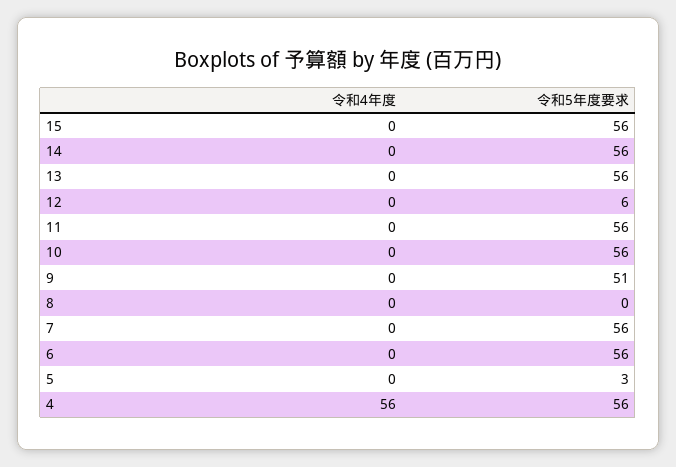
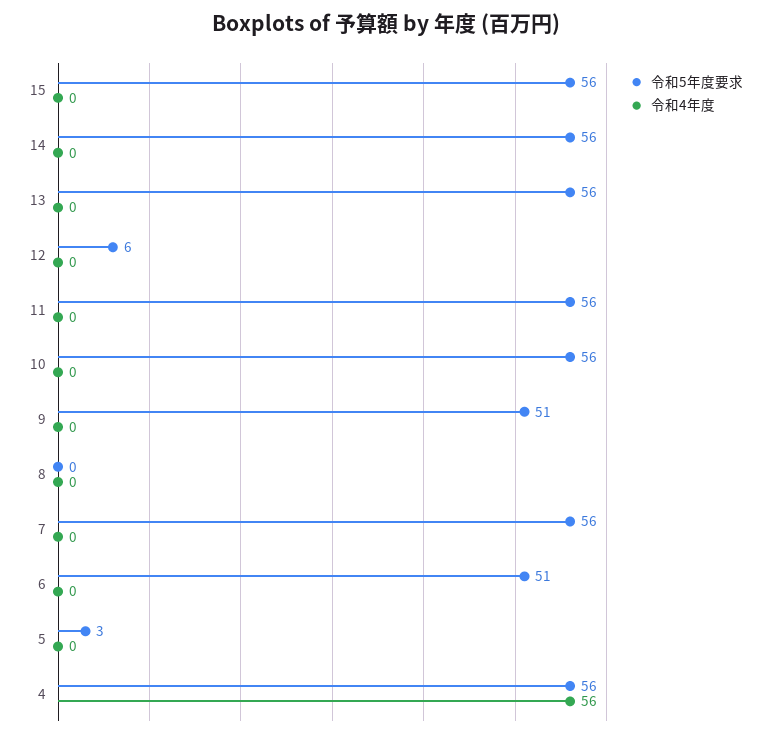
令和5年度要求, 6: 56 -> 51

